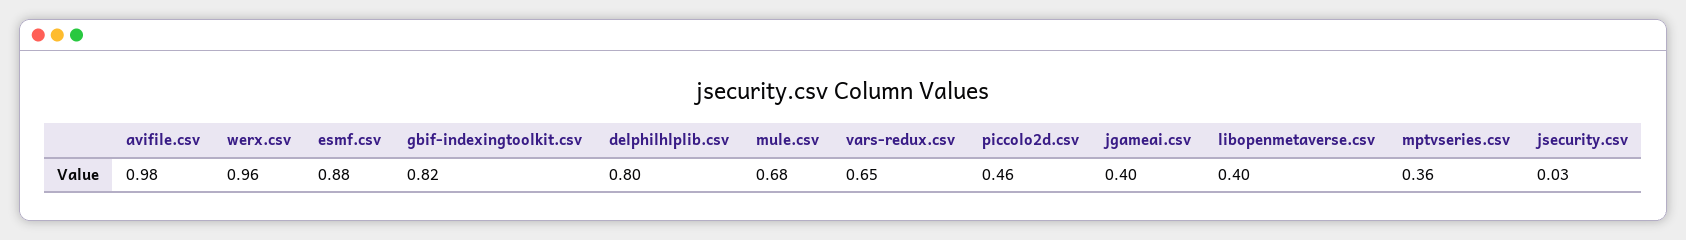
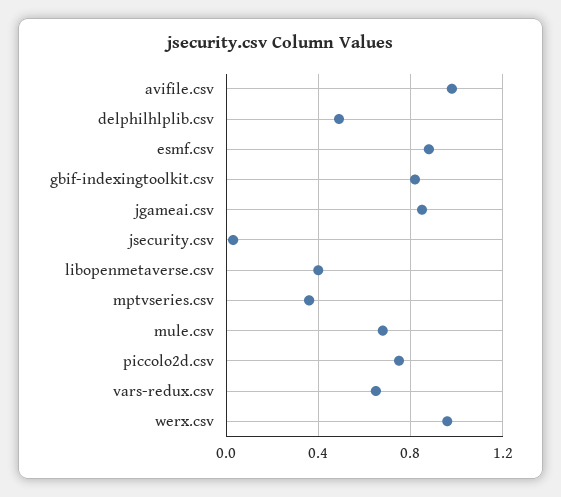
delphilhlplib.csv: 0.8 -> 0.5
piccolo2d.csv: 0.46 -> 0.75
jgameai.csv: 0.4 -> 0.85

